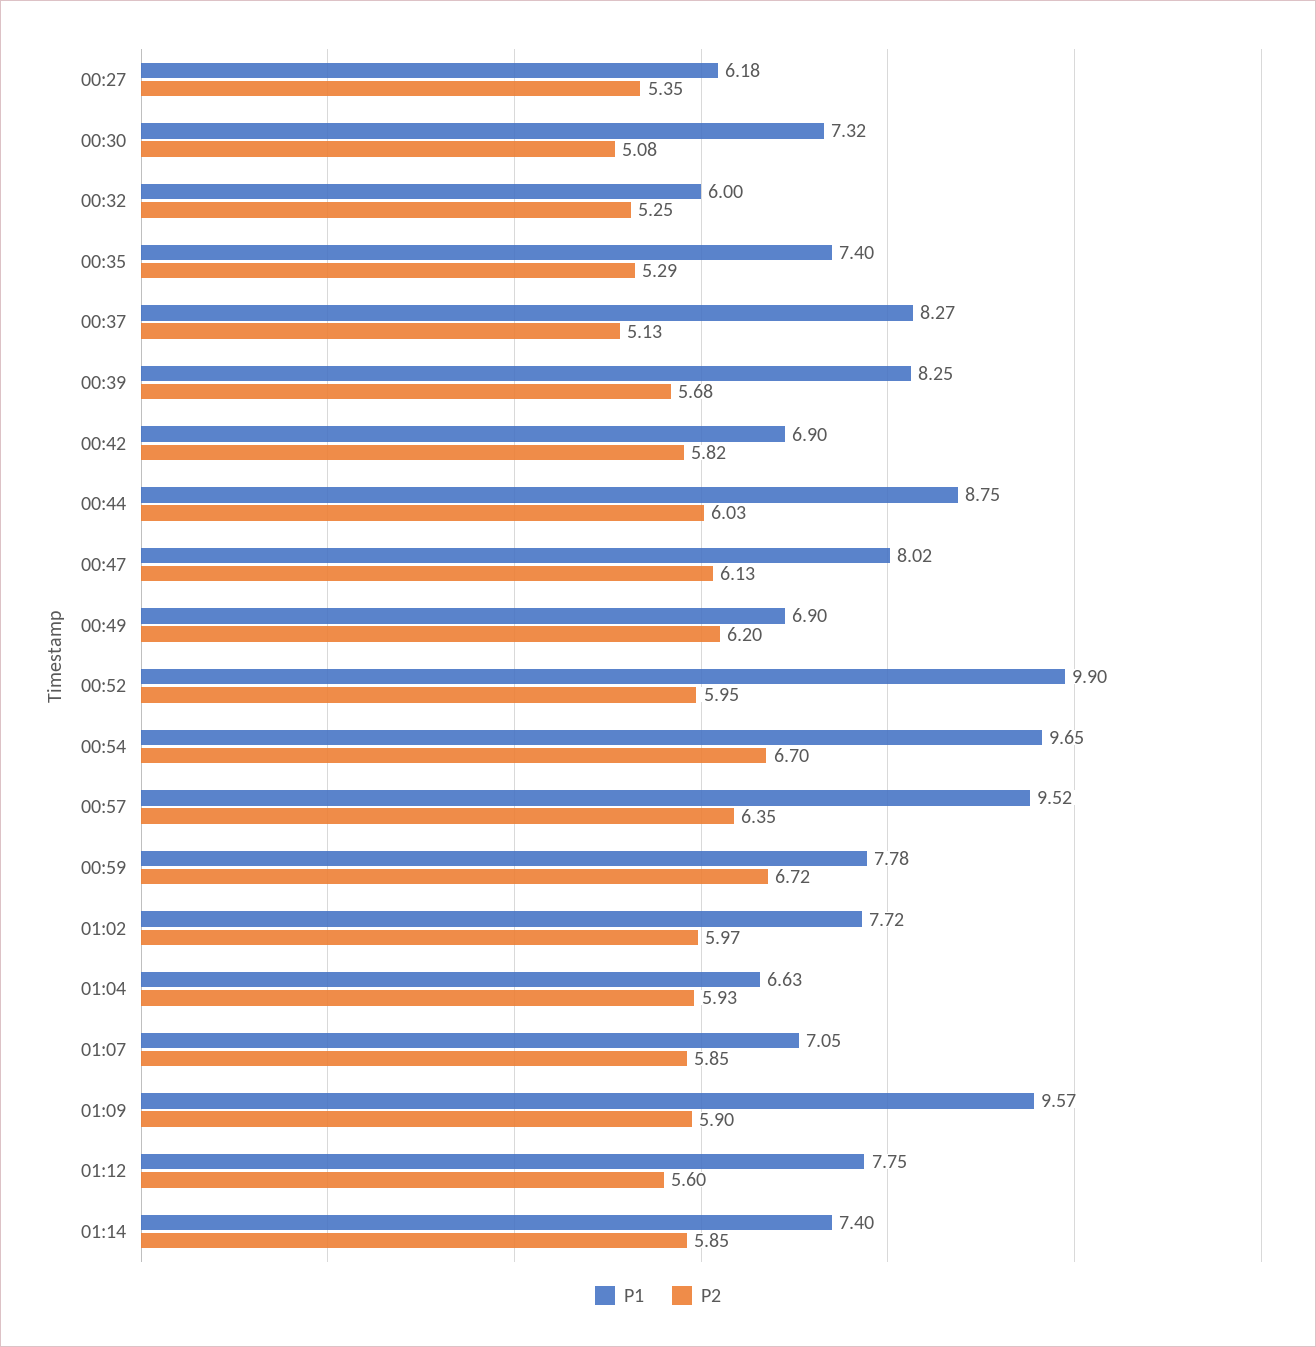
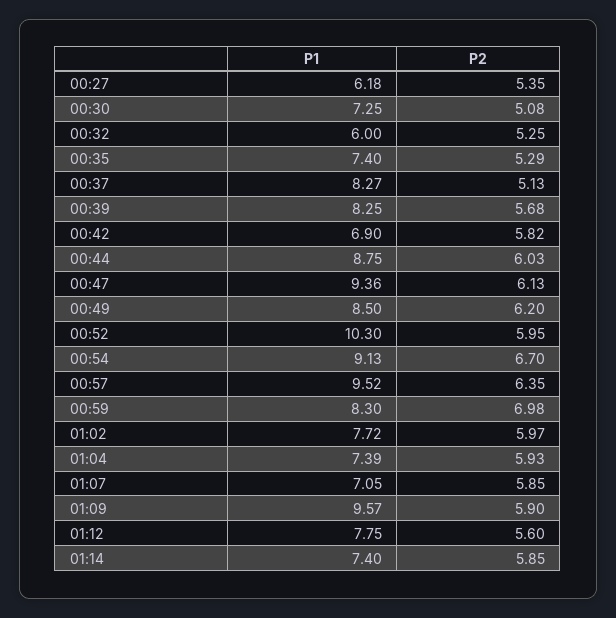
P1, 00:30: 7.32 -> 7.25
P1, 00:47: 8.02 -> 9.36
P1, 00:49: 6.9 -> 8.5
P1, 00:52: 9.9 -> 10.3
P1, 00:54: 9.65 -> 9.13
P1, 00:59: 7.78 -> 8.3
P2, 00:59: 6.72 -> 6.98
P1, 01:04: 6.63 -> 7.39

